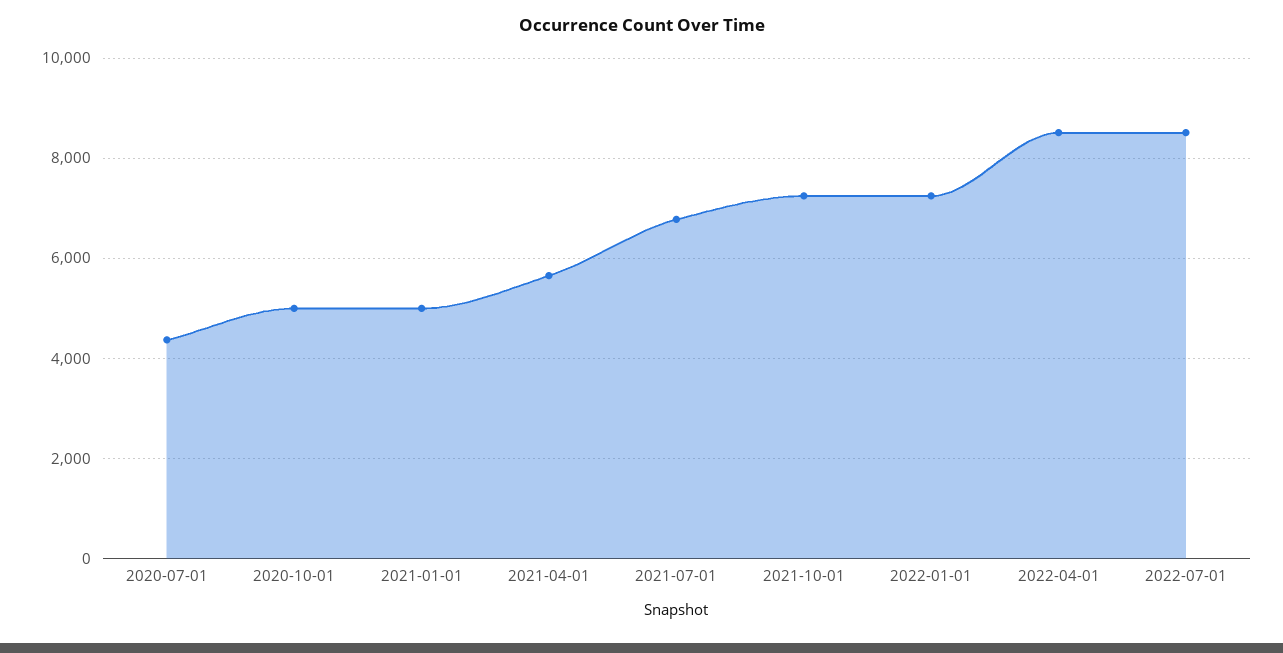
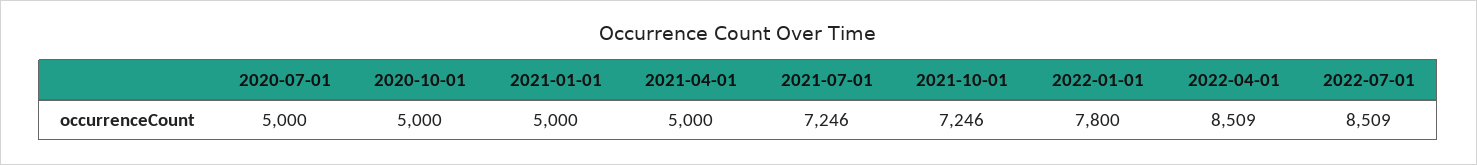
2020-07-01: 4400 -> 5000
2021-04-01: 5600 -> 5000
2021-07-01: 6800 -> 7246
2022-01-01: 7200 -> 7800

